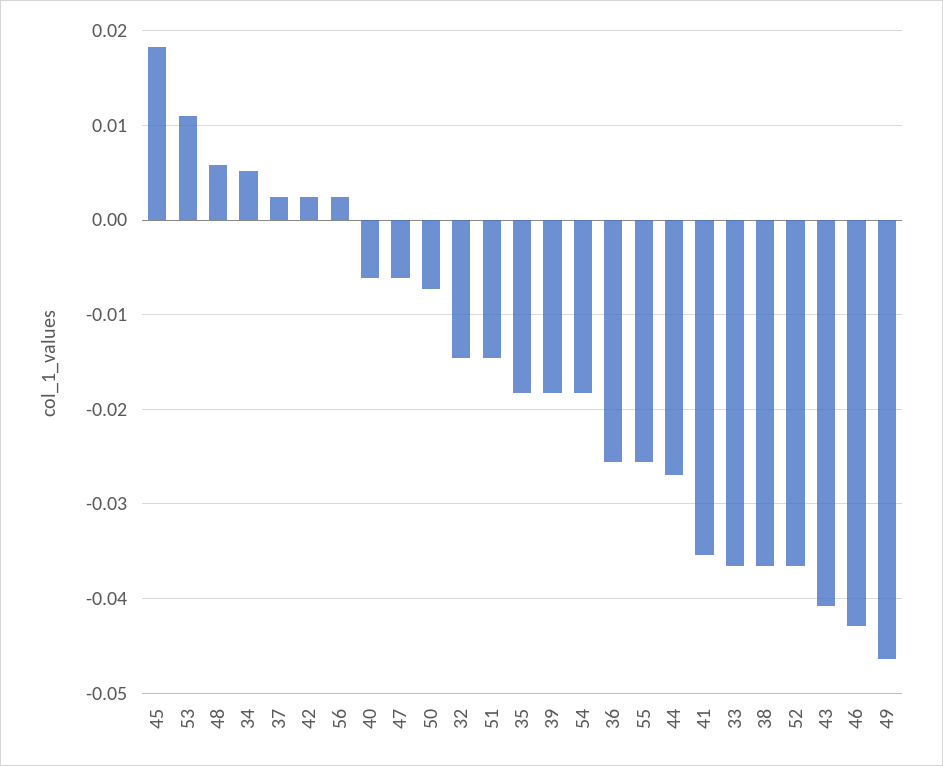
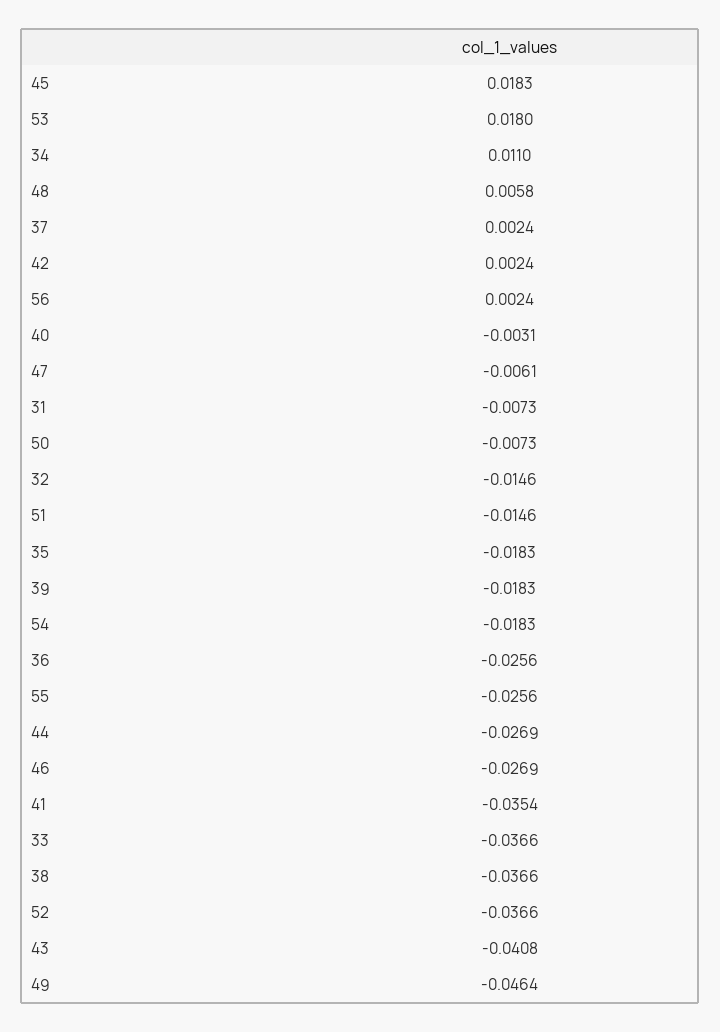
53: 0.011 -> 0.018
34: 0.005 -> 0.011
40: -0.006 -> -0.0031
46: -0.043 -> -0.0269
31: none -> -0.0073

